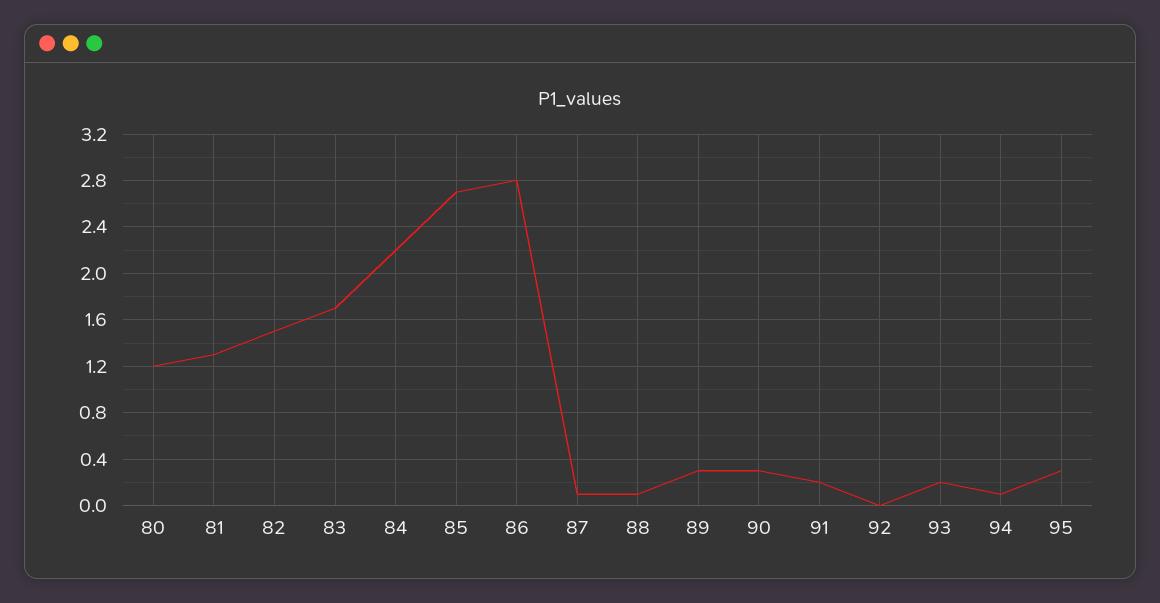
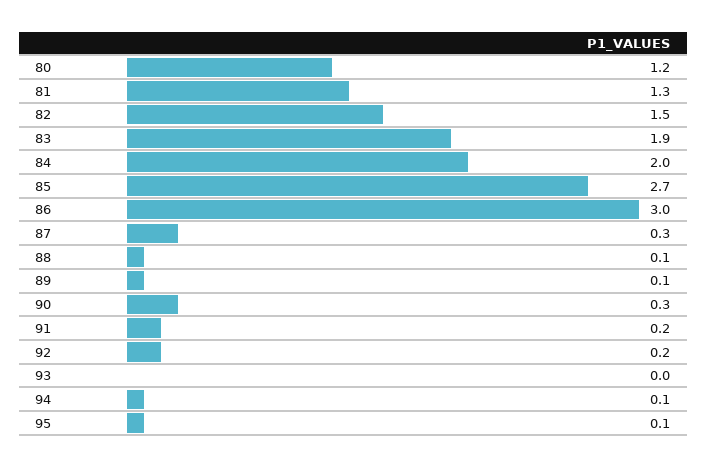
83: 1.7 -> 1.9
84: 2.2 -> 2
86: 2.8 -> 3
87: 0.1 -> 0.3
89: 0.3 -> 0.1
92: 0 -> 0.2
93: 0.2 -> 0
95: 0.3 -> 0.1

